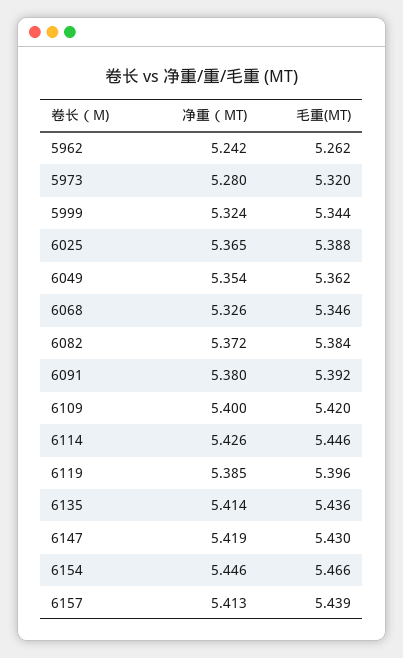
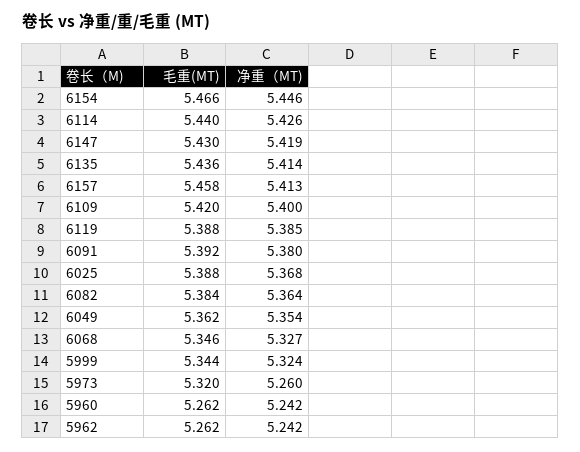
净重（MT), 5973: 5.28 -> 5.26
净重（MT), 6025: 5.365 -> 5.368
净重（MT), 6068: 5.326 -> 5.327
净重（MT), 6082: 5.372 -> 5.364
毛重(MT), 6114: 5.446 -> 5.44
毛重(MT), 6119: 5.396 -> 5.388
毛重(MT), 6157: 5.439 -> 5.458
毛重(MT), 5960: none -> 5.262
净重（MT), 5960: none -> 5.242

